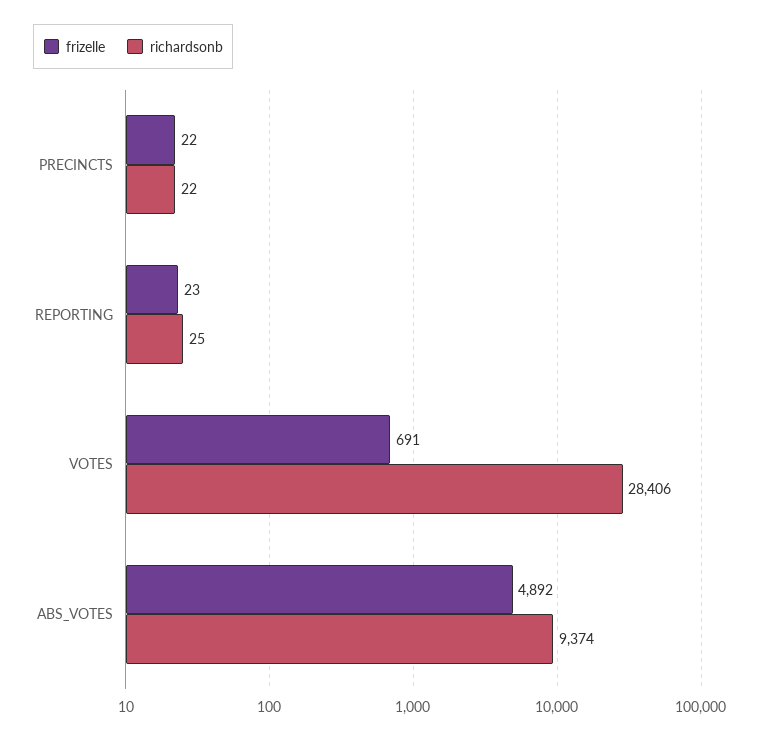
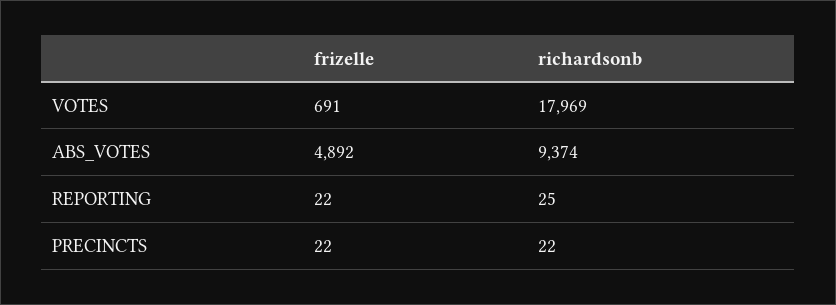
frizelle, REPORTING: 23 -> 22
richardsonb, VOTES: 28406 -> 17969

